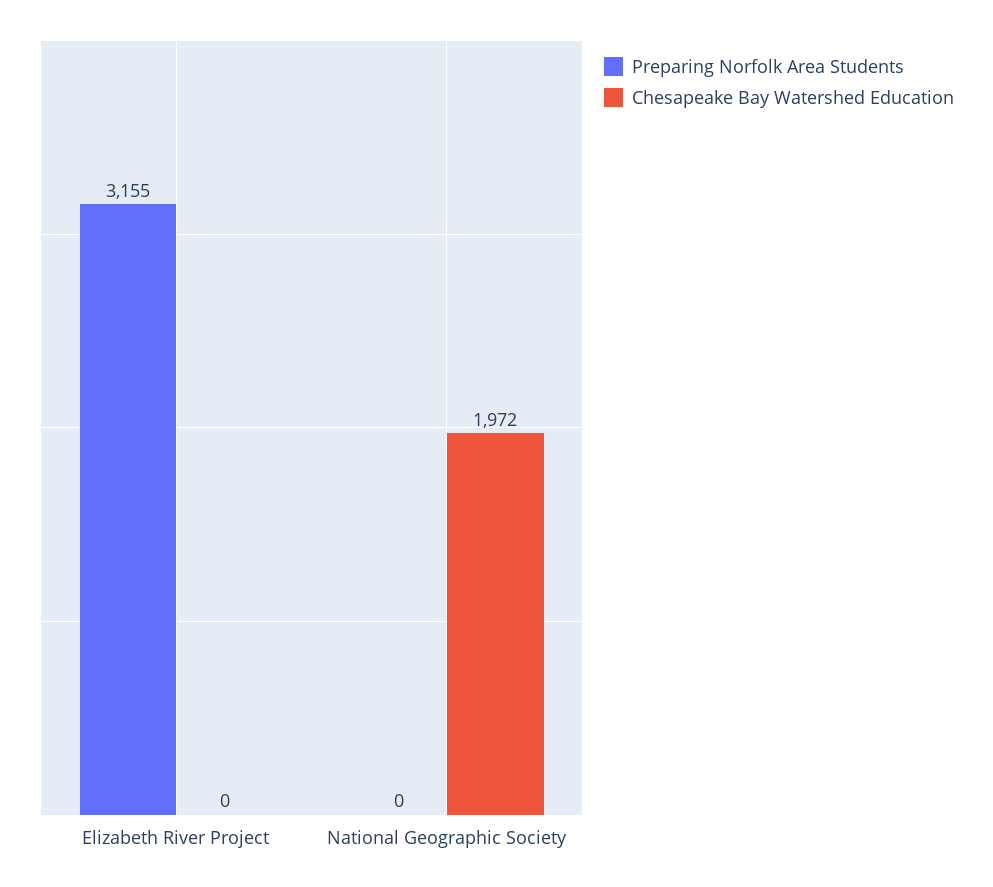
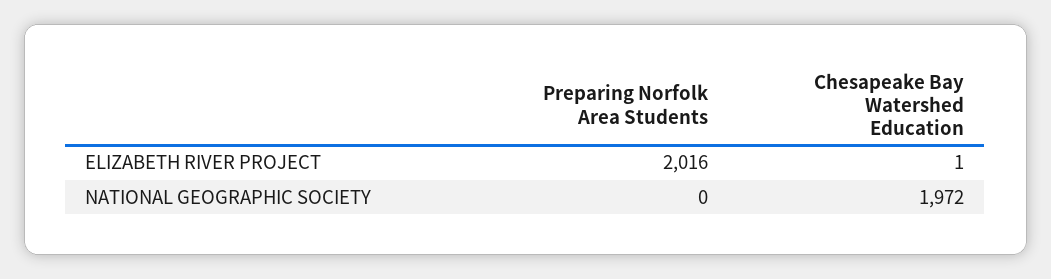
Preparing Norfolk Area Students, Elizabeth River Project: 3155 -> 2016
Chesapeake Bay Watershed Education, Elizabeth River Project: 0 -> 1

